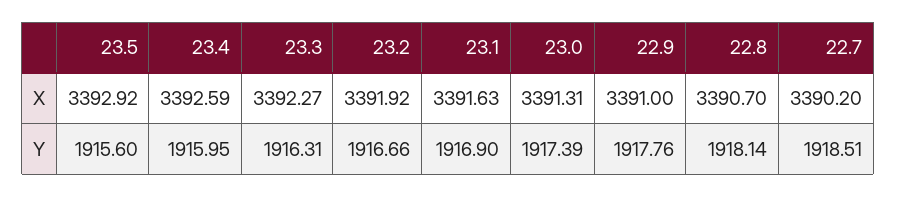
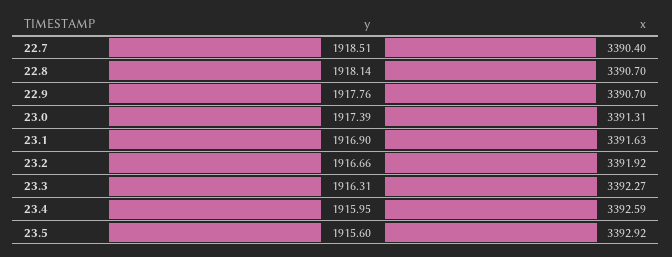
22.9, X: 3391 -> 3390.7
22.7, X: 3390.2 -> 3390.4

